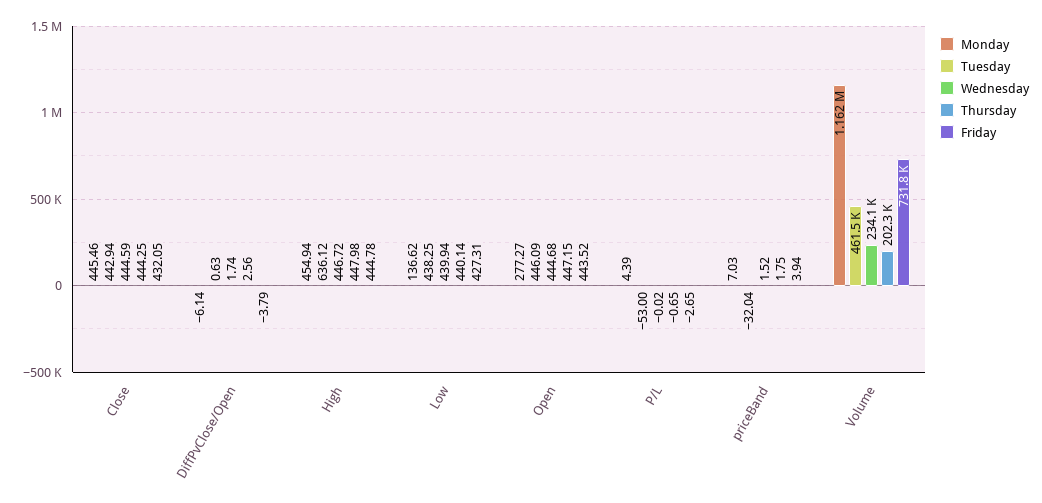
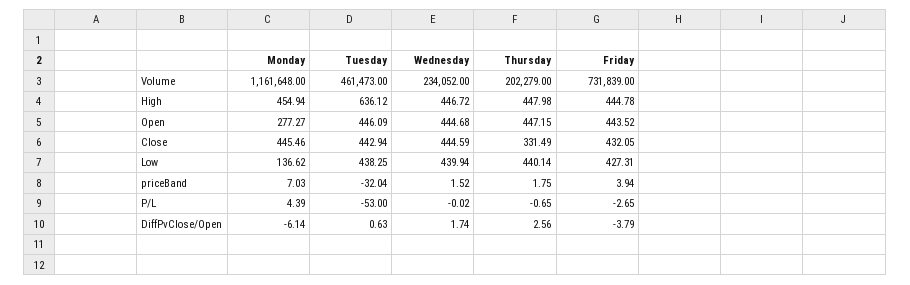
Thursday, Close: 444.25 -> 331.49

